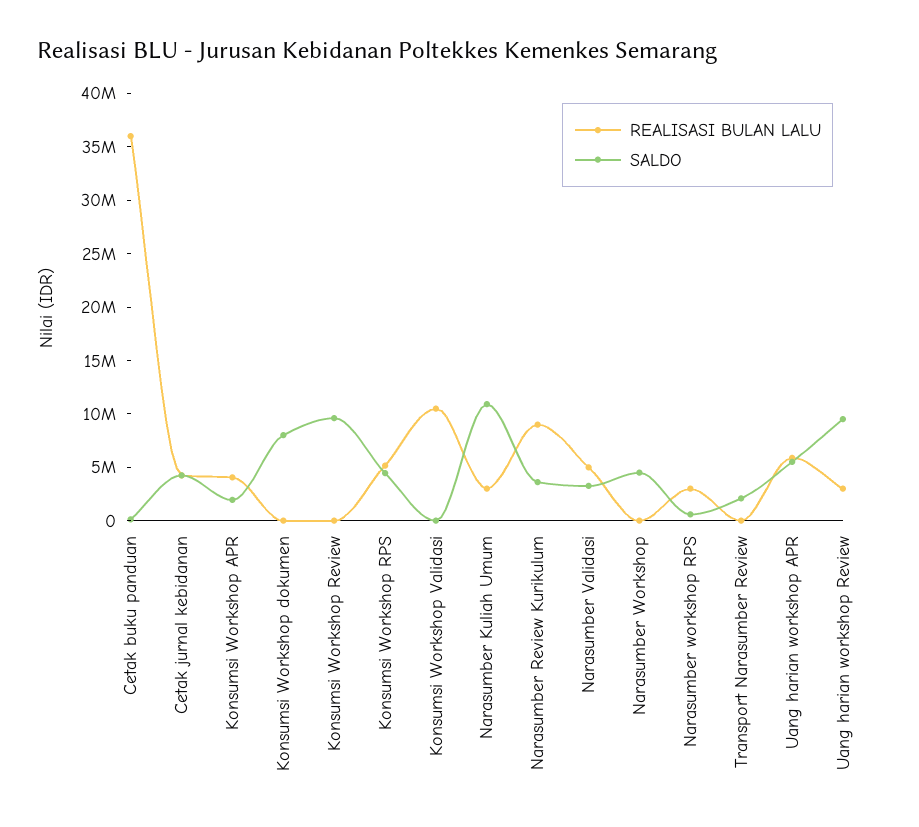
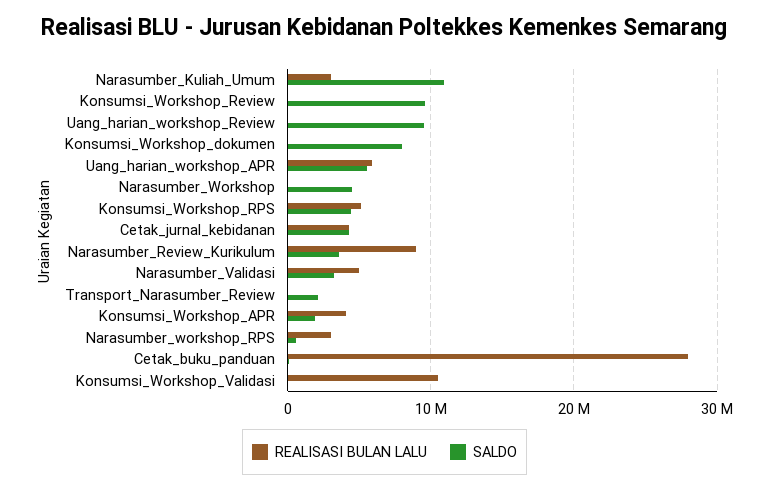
REALISASI BULAN LALU, Cetak buku panduan: 36000000 -> 28000000
REALISASI BULAN LALU, Uang harian workshop Review: 3000000 -> 0

